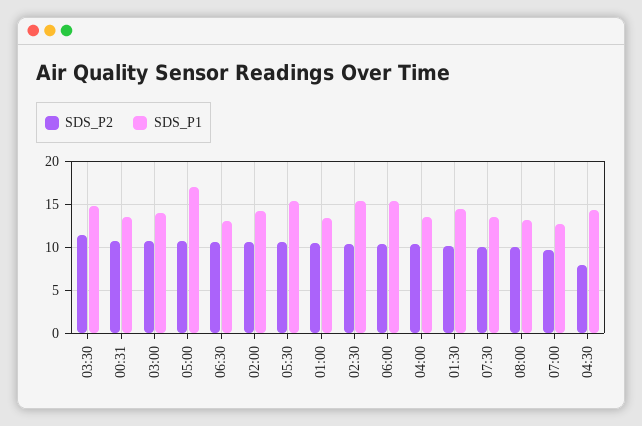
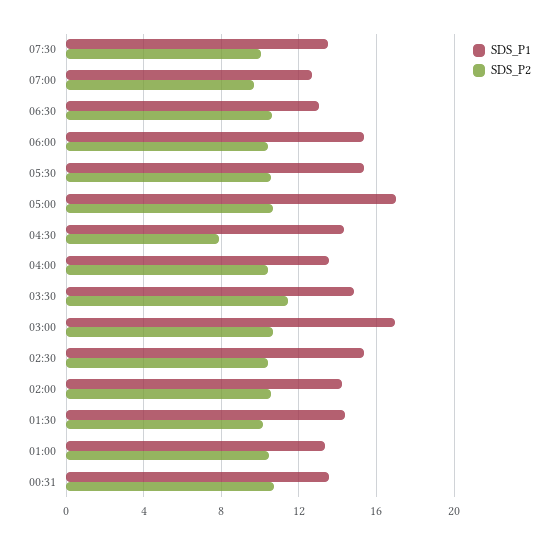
SDS_P1, 03:00: 14 -> 17
SDS_P2, 08:00: 10 -> none
SDS_P1, 08:00: 13 -> none

